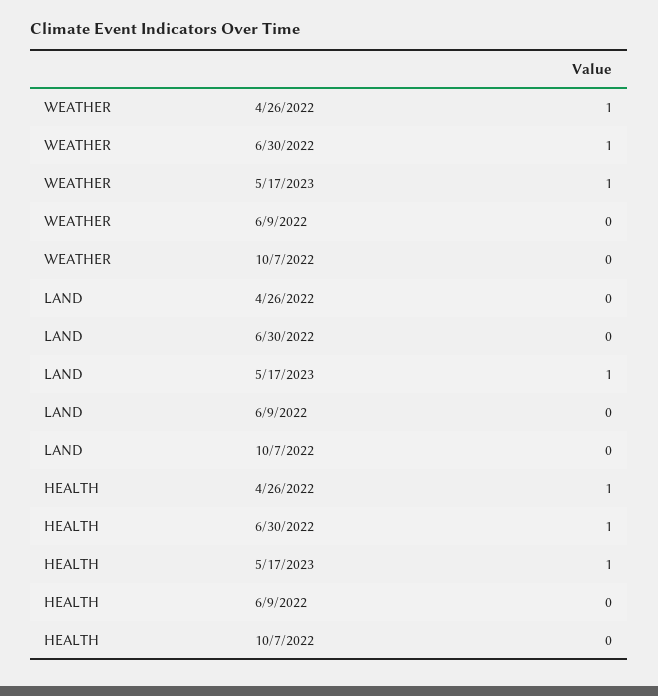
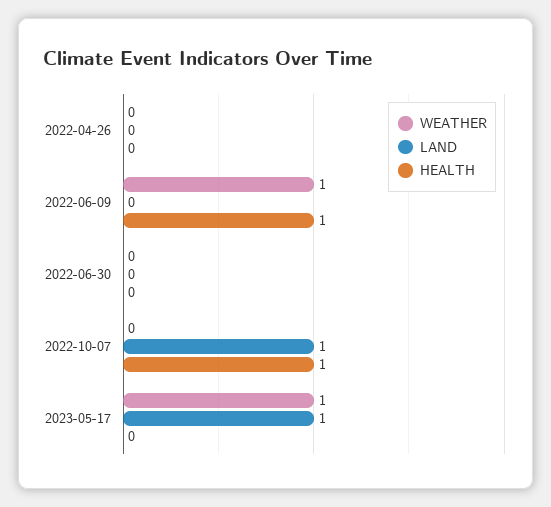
WEATHER, 4/26/2022: 1 -> 0
WEATHER, 6/30/2022: 1 -> 0
WEATHER, 6/9/2022: 0 -> 1
LAND, 10/7/2022: 0 -> 1
HEALTH, 4/26/2022: 1 -> 0
HEALTH, 6/30/2022: 1 -> 0
HEALTH, 5/17/2023: 1 -> 0
HEALTH, 6/9/2022: 0 -> 1
HEALTH, 10/7/2022: 0 -> 1

